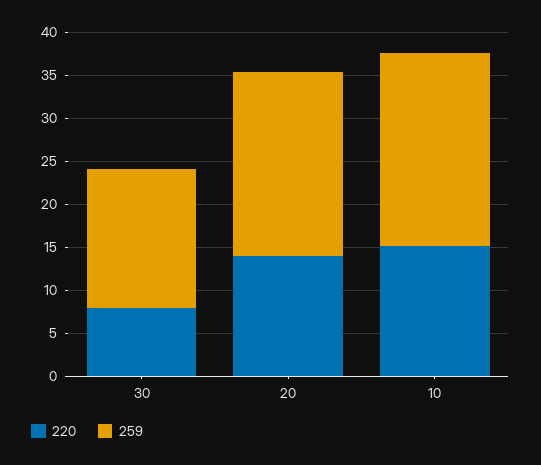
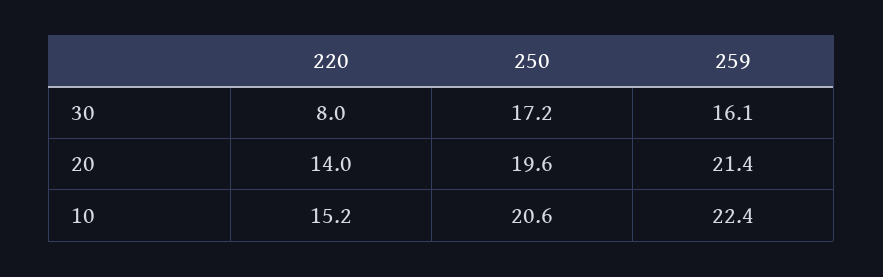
250, 30: none -> 17.2
250, 20: none -> 19.6
250, 10: none -> 20.6

